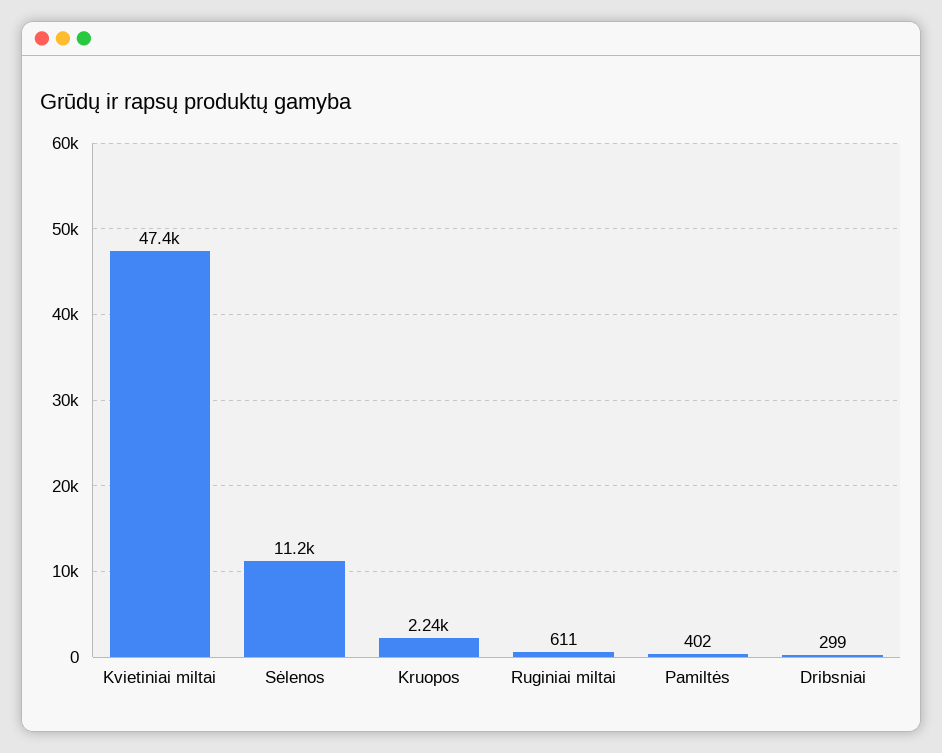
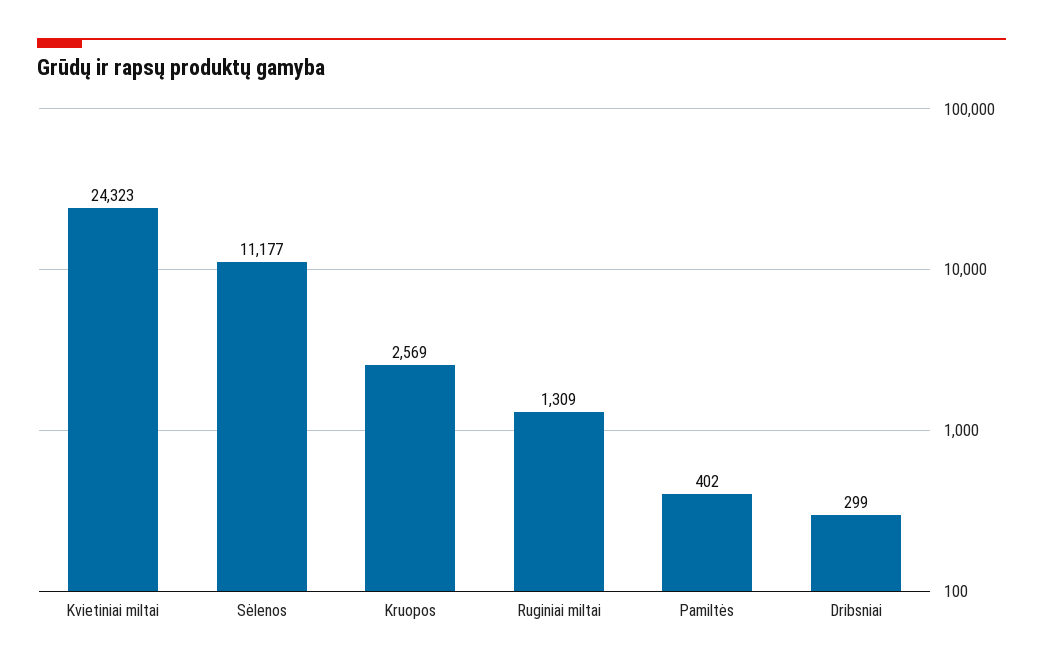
Kvietiniai miltai: 47400 -> 24323
Kruopos: 2240 -> 2569
Ruginiai miltai: 611 -> 1309

